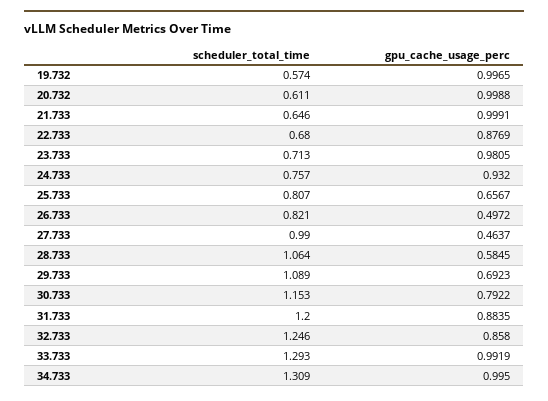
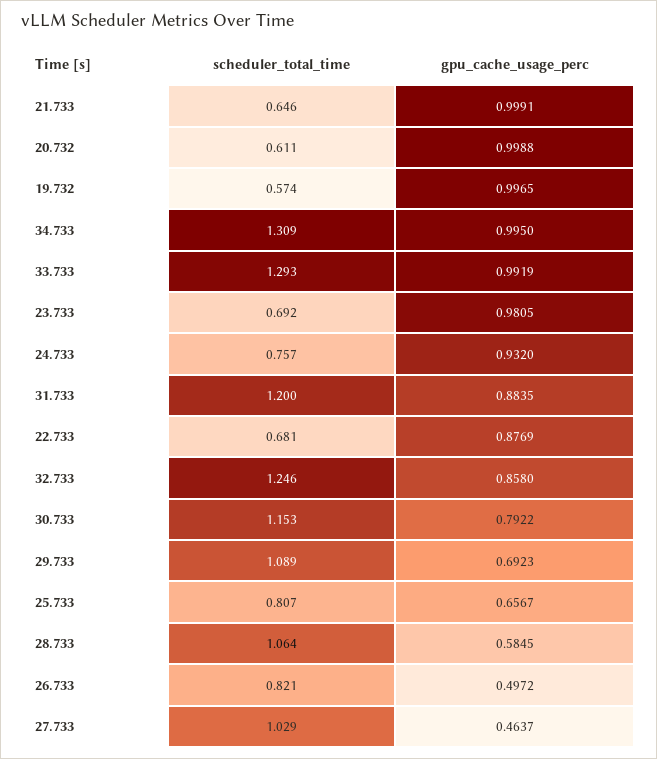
scheduler_total_time, 22.733: 0.68 -> 0.681
scheduler_total_time, 23.733: 0.713 -> 0.692
scheduler_total_time, 27.733: 0.99 -> 1.029

